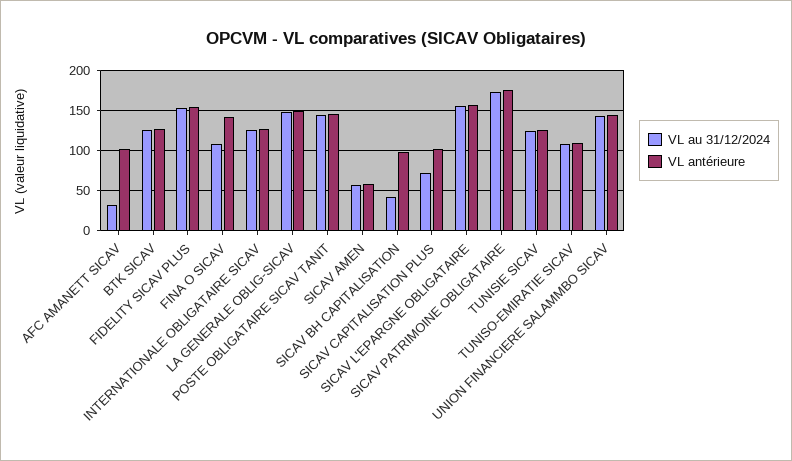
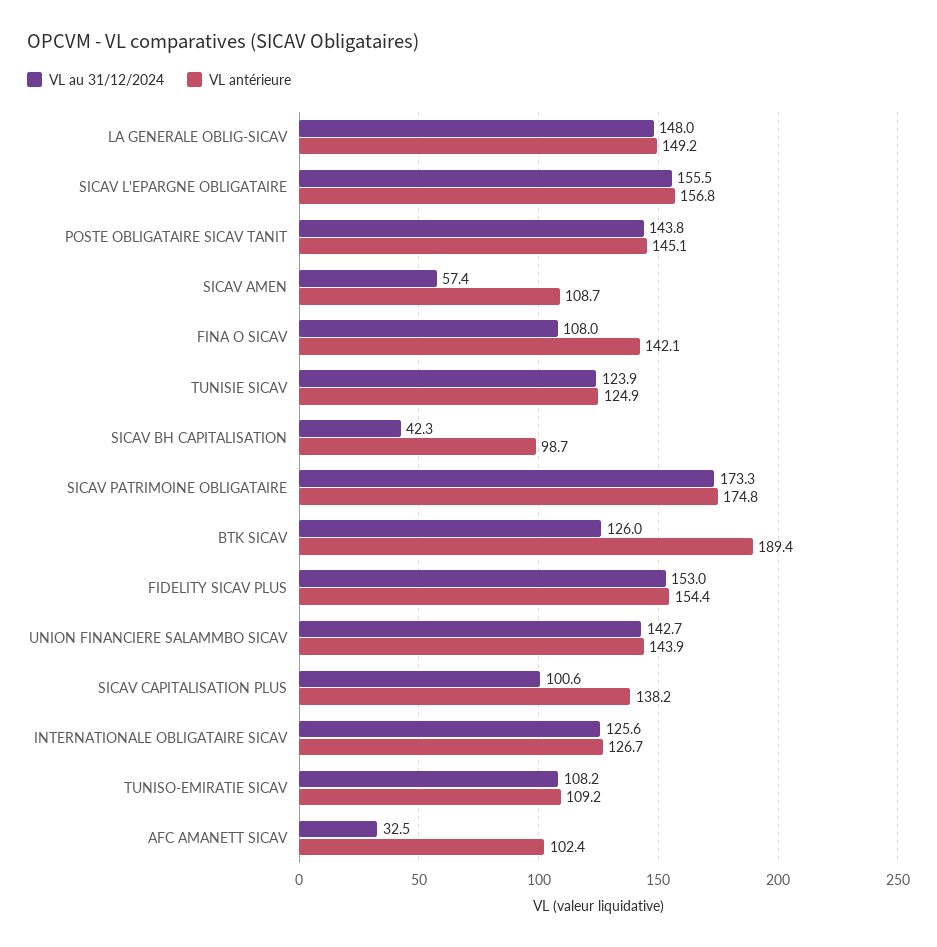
VL antérieure, BTK SICAV: 130 -> 189.4
VL antérieure, SICAV AMEN: 60 -> 108.7
VL au 31/12/2024, SICAV CAPITALISATION PLUS: 70 -> 100.6
VL antérieure, SICAV CAPITALISATION PLUS: 100 -> 138.2

